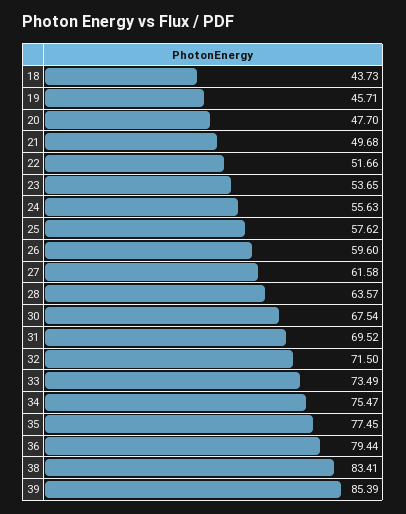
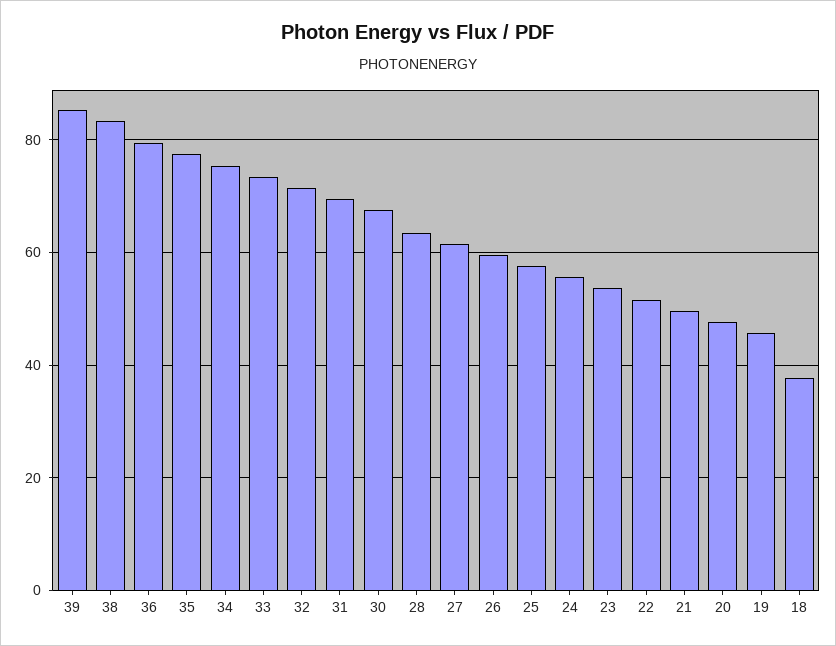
18: 43.73 -> 38

